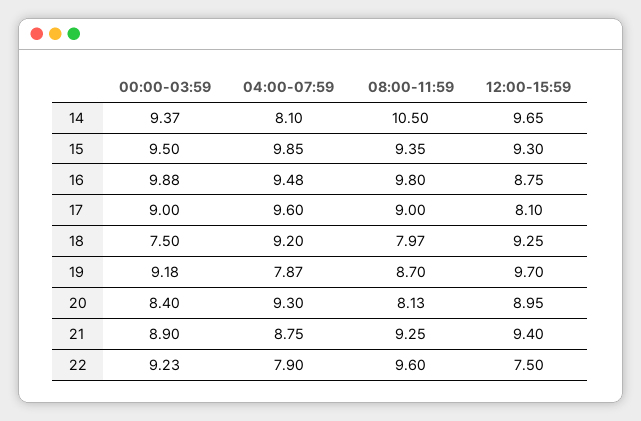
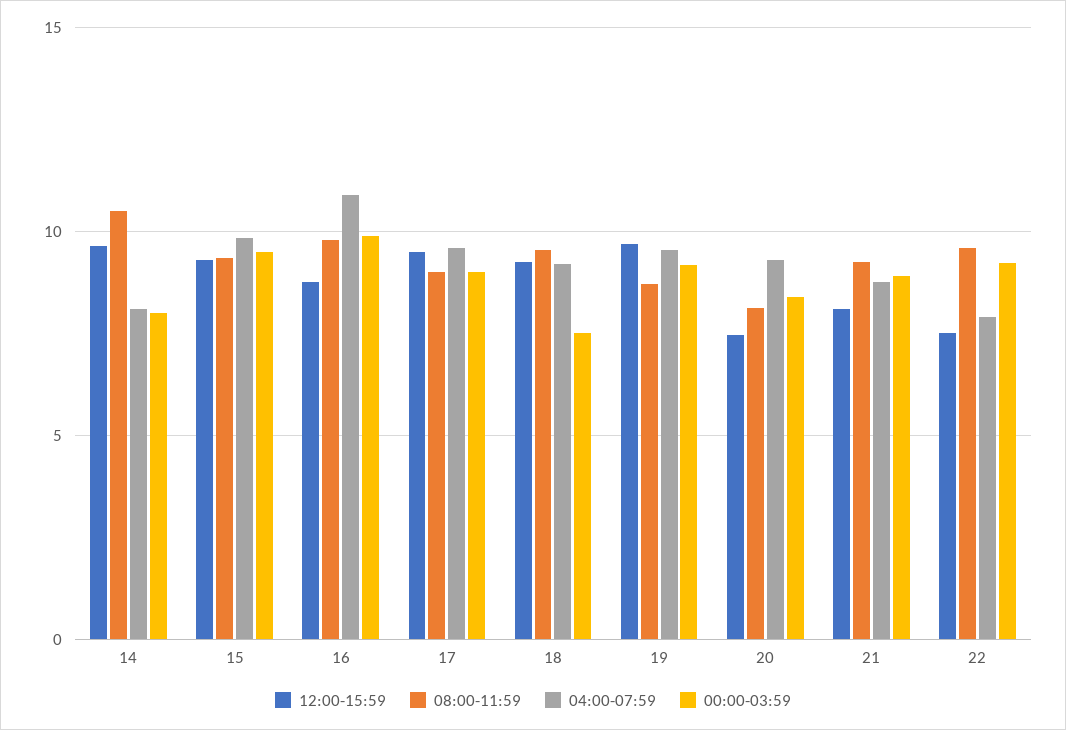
00:00-03:59, 14: 9.37 -> 8
04:00-07:59, 16: 9.48 -> 11
12:00-15:59, 17: 8.1 -> 9.5
08:00-11:59, 18: 7.97 -> 9.5
04:00-07:59, 19: 7.87 -> 9.5
12:00-15:59, 20: 8.95 -> 7.5
12:00-15:59, 21: 9.4 -> 8

